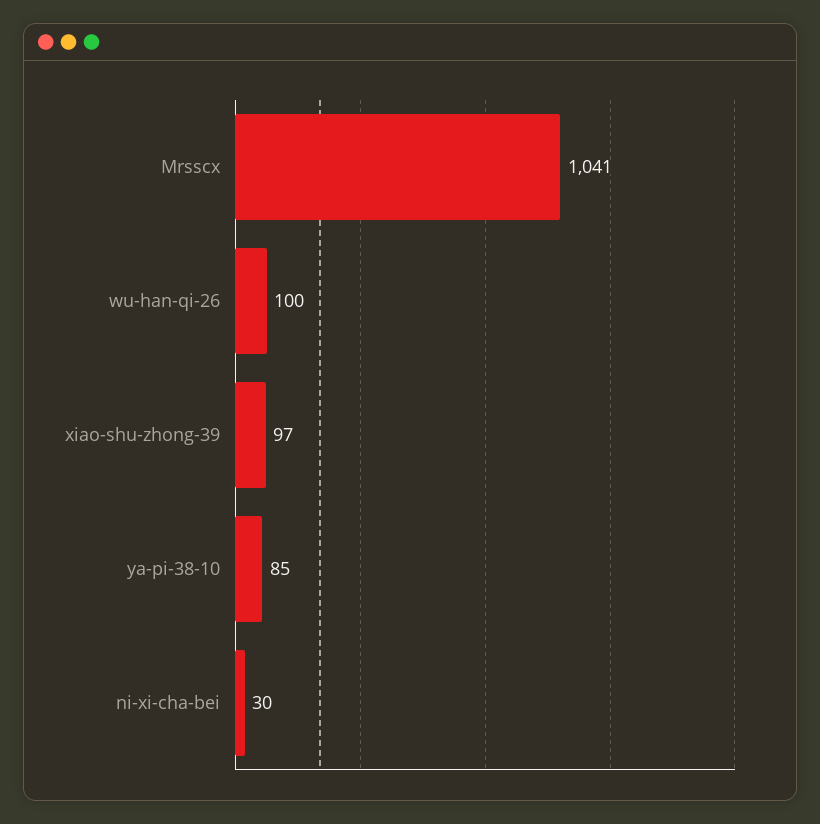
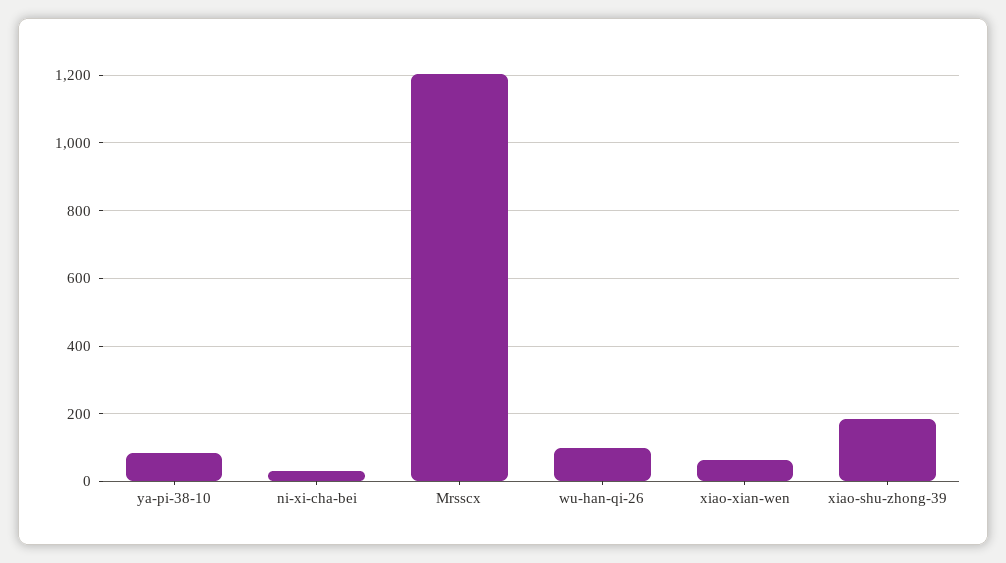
Mrsscx: 1041 -> 1200
xiao-shu-zhong-39: 97 -> 180
xiao-xian-wen: none -> 60

